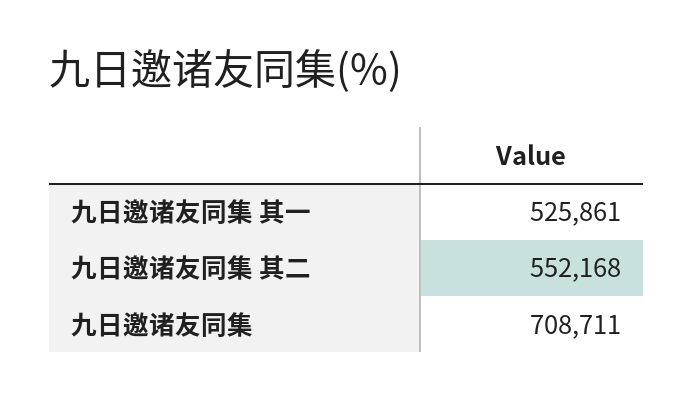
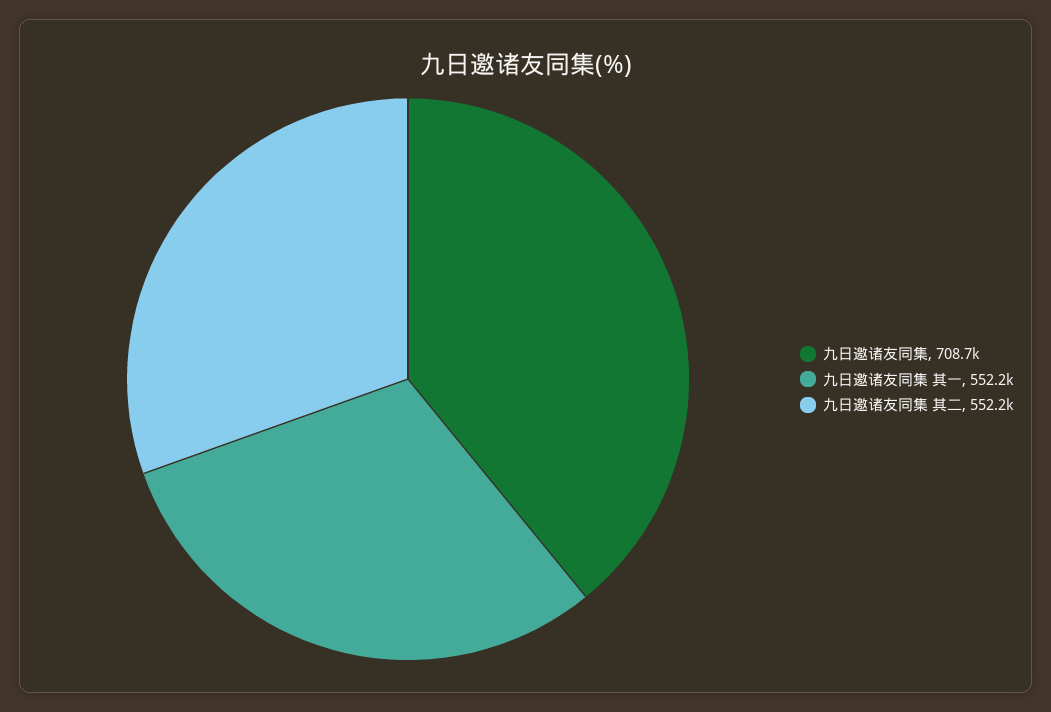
九日邀诸友同集 其一: 525861 -> 552200

